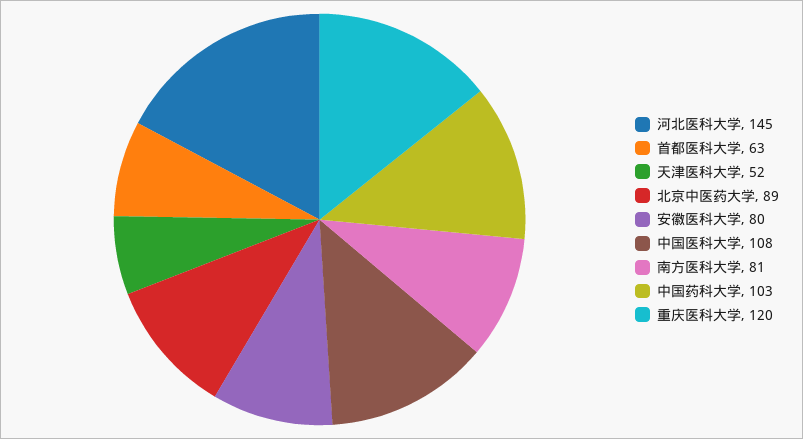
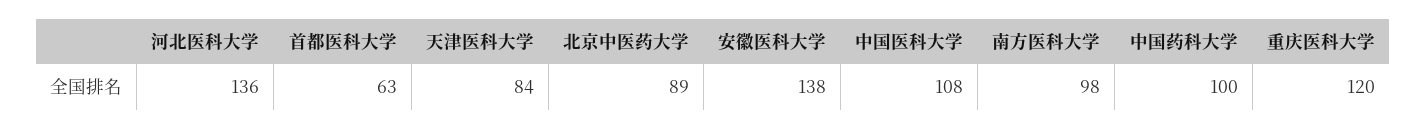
河北医科大学: 145 -> 136
天津医科大学: 52 -> 84
安徽医科大学: 80 -> 138
南方医科大学: 81 -> 98
中国药科大学: 103 -> 100

